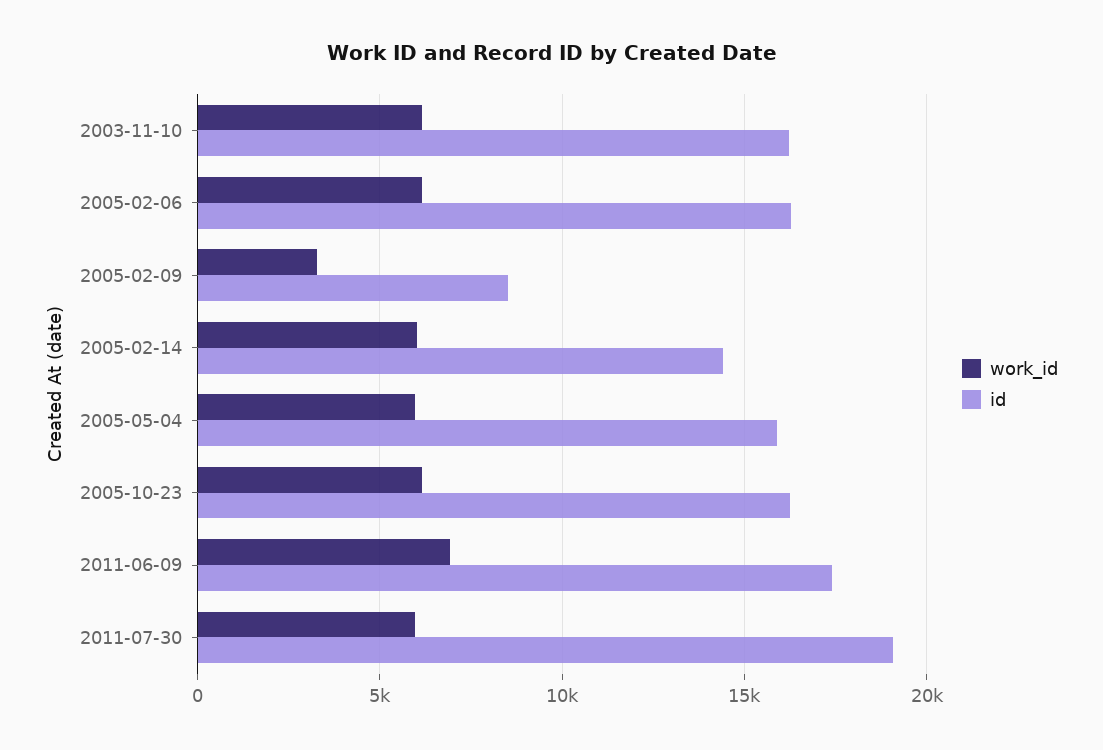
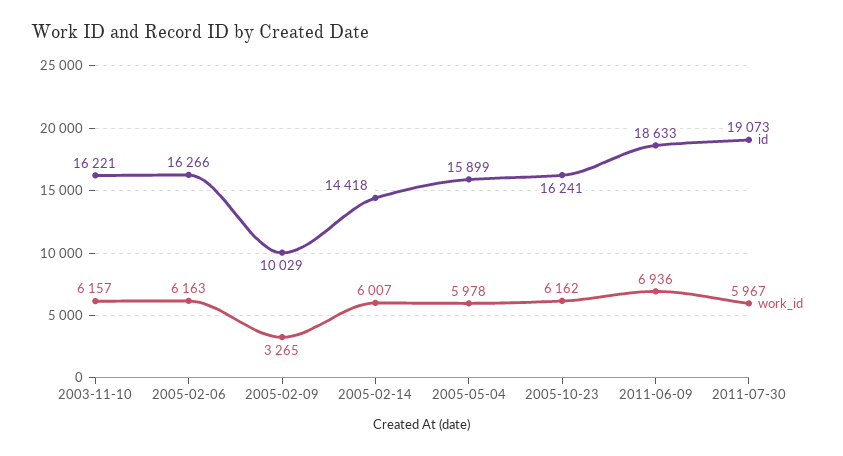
id, 2005-02-09: 8500 -> 10029
id, 2011-06-09: 17500 -> 18633

